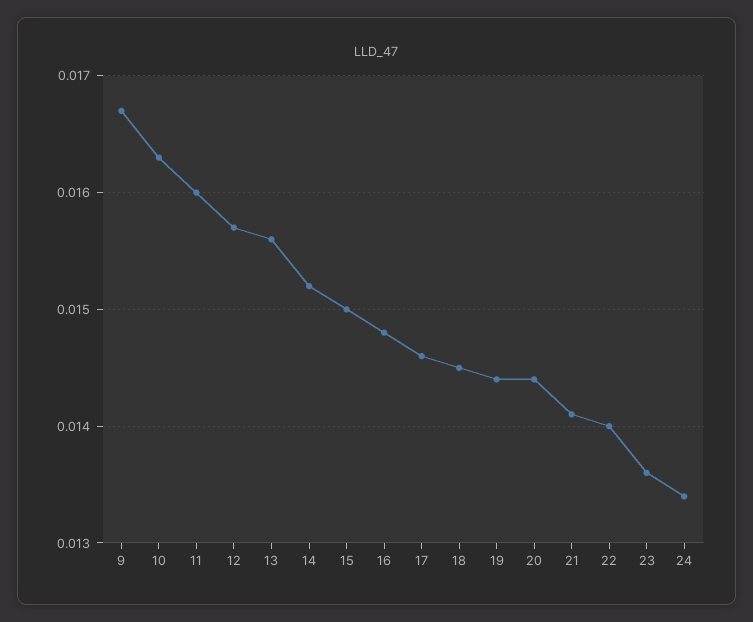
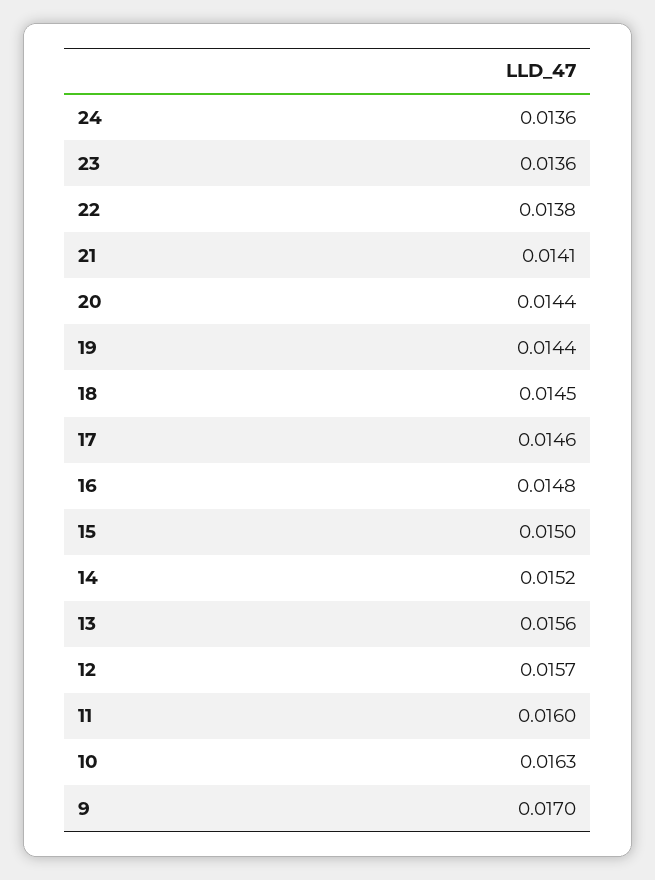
9: 0.0167 -> 0.017
22: 0.014 -> 0.0138
24: 0.0134 -> 0.0136

